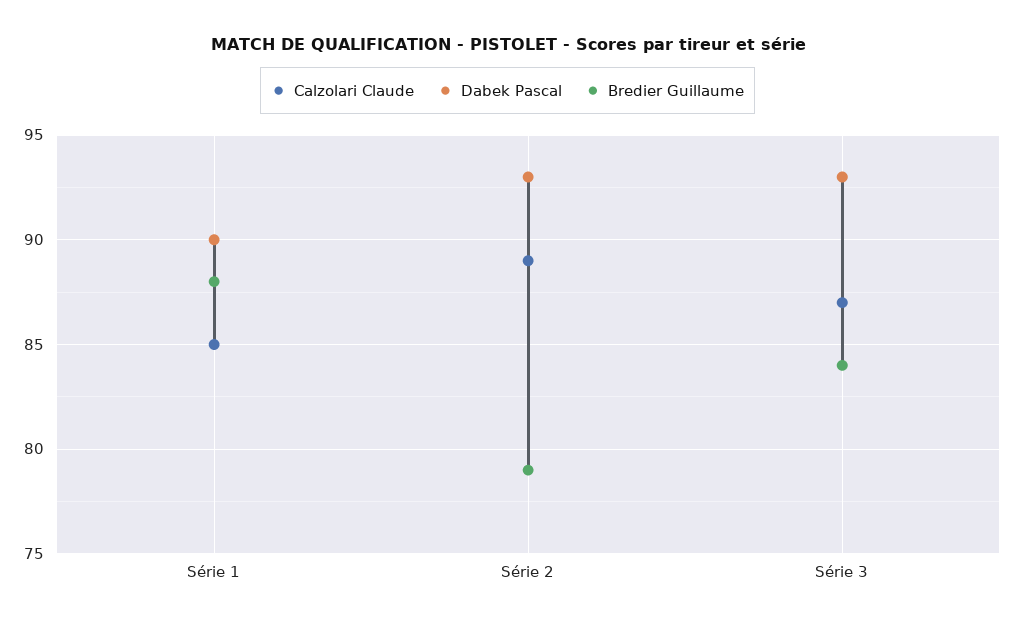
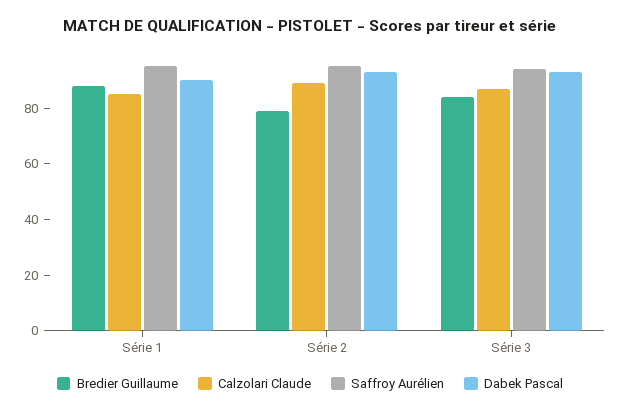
Saffroy Aurélien, Série 1: none -> 95
Saffroy Aurélien, Série 2: none -> 95
Saffroy Aurélien, Série 3: none -> 95

